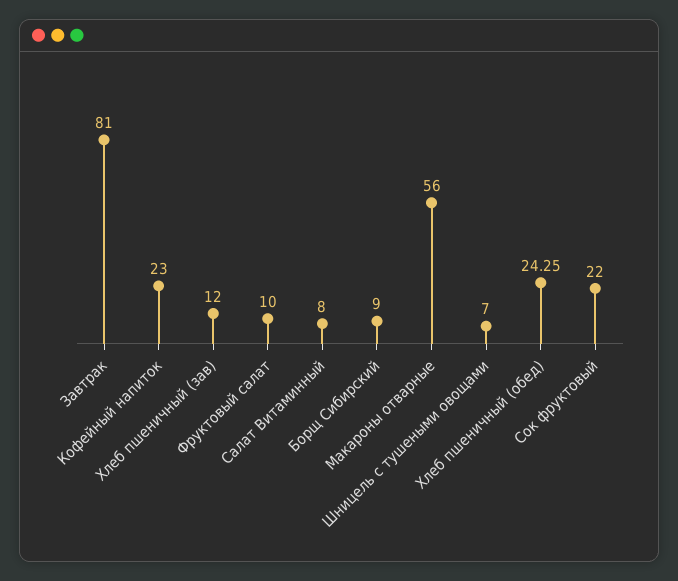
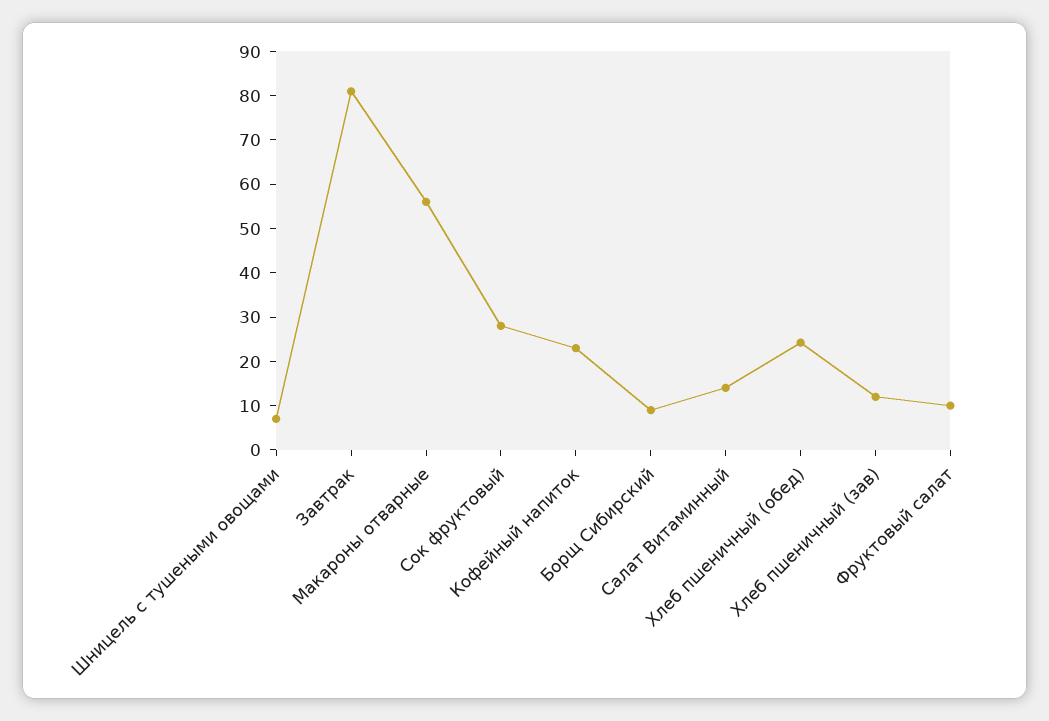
Салат Витаминный: 8 -> 14
Сок фруктовый: 22 -> 28

